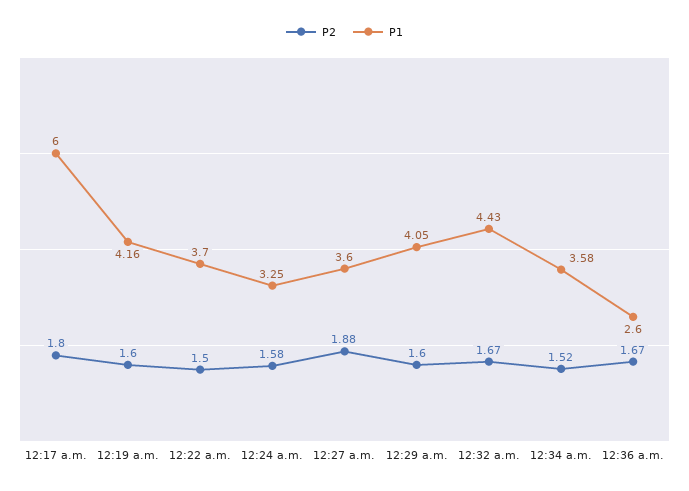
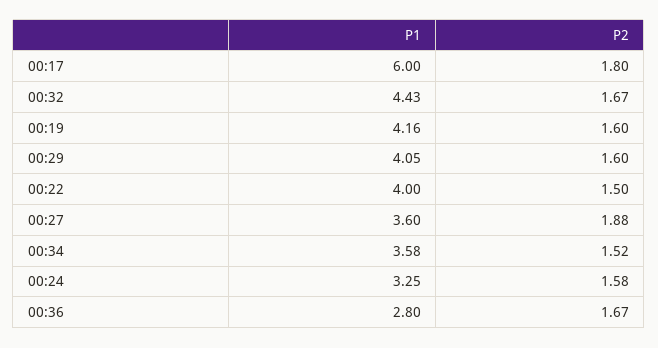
P1, 12:22 a.m.: 3.7 -> 4
P1, 12:36 a.m.: 2.6 -> 2.8

